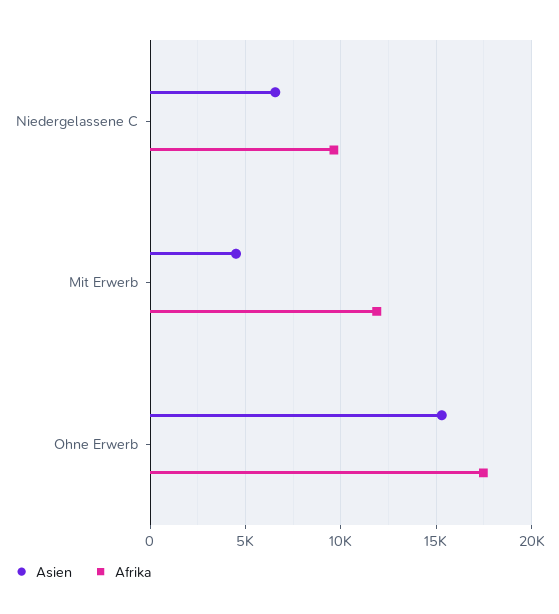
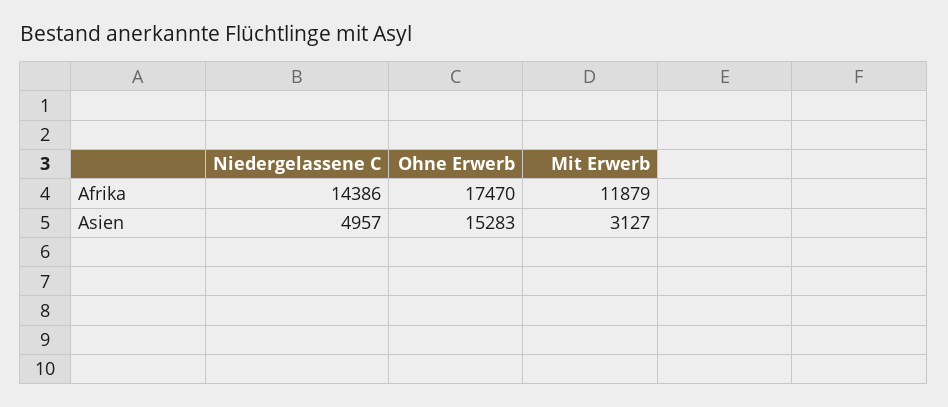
Asien, Niedergelassene C: 6500 -> 4957
Afrika, Niedergelassene C: 9500 -> 14386
Asien, Mit Erwerb: 4500 -> 3127

